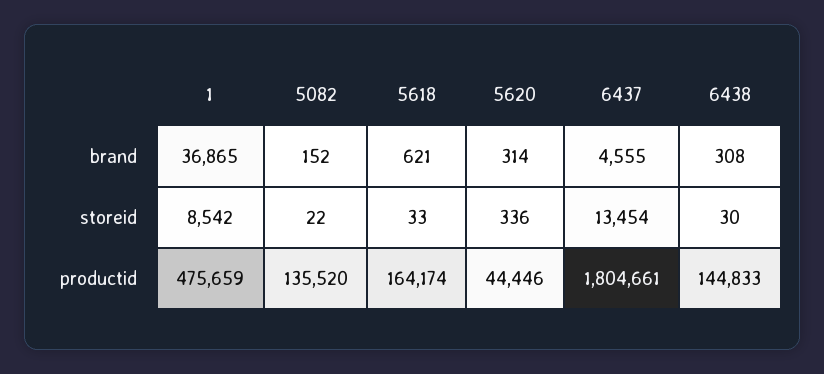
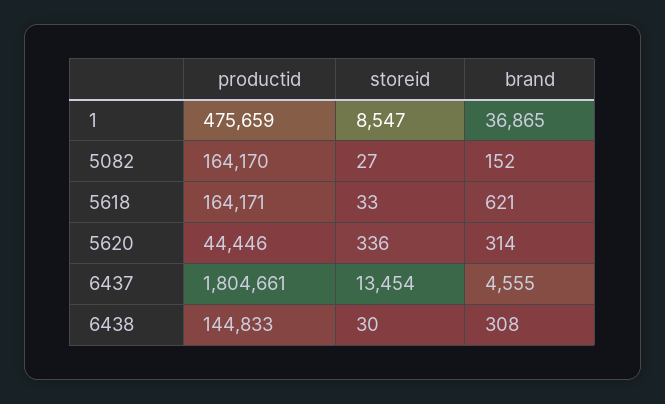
1, storeid: 8542 -> 8547
5082, storeid: 22 -> 27
5082, productid: 135520 -> 164170
5618, productid: 164174 -> 164171

